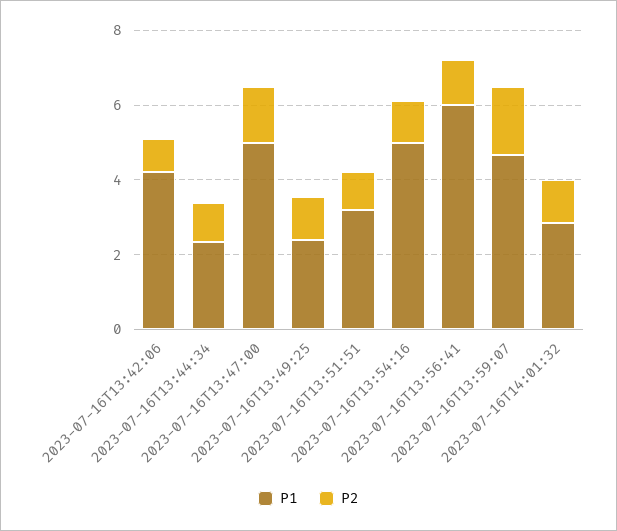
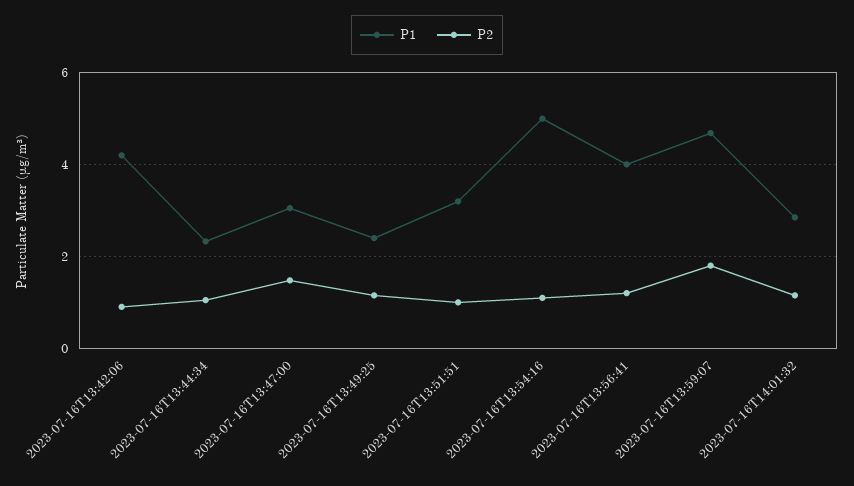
P1, 2023-07-16T13:47:00: 5 -> 3
P1, 2023-07-16T13:56:41: 6 -> 4

